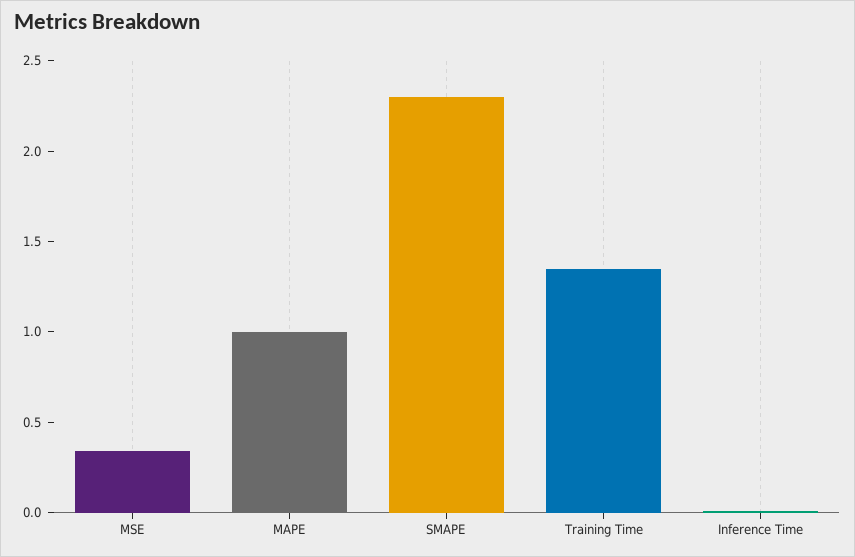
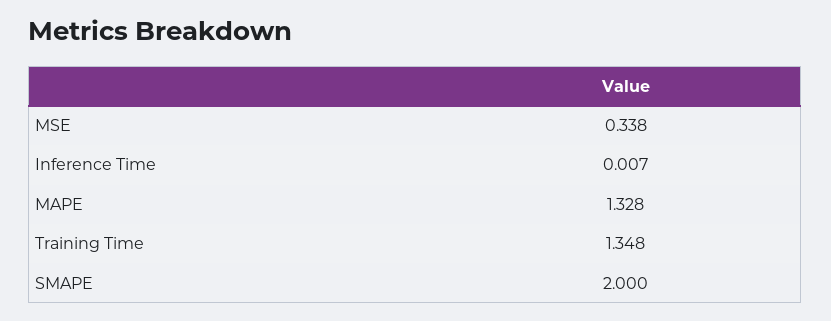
MAPE: 1 -> 1.328
SMAPE: 2.3 -> 2

